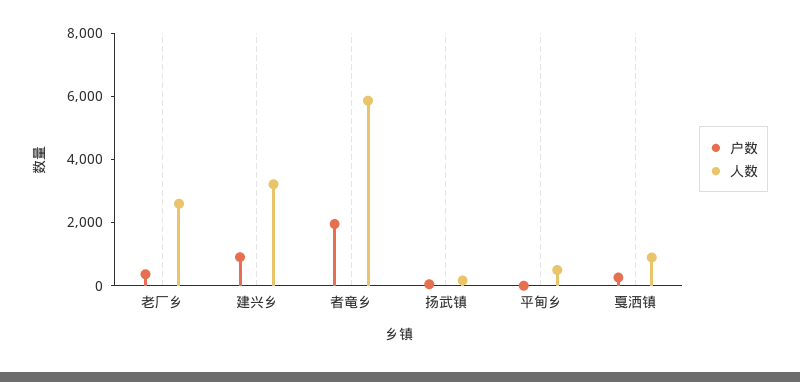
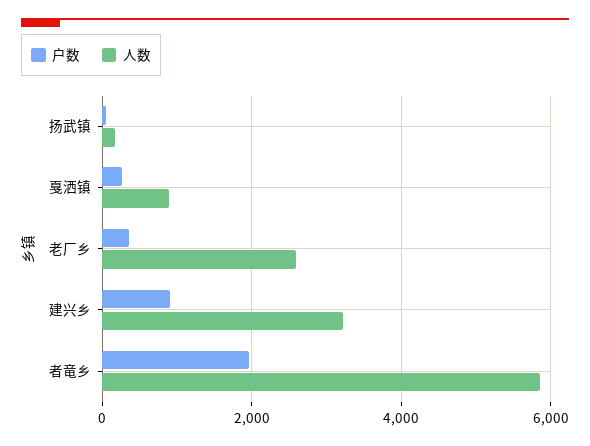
户数, 平甸乡: 0 -> none
人数, 平甸乡: 500 -> none

